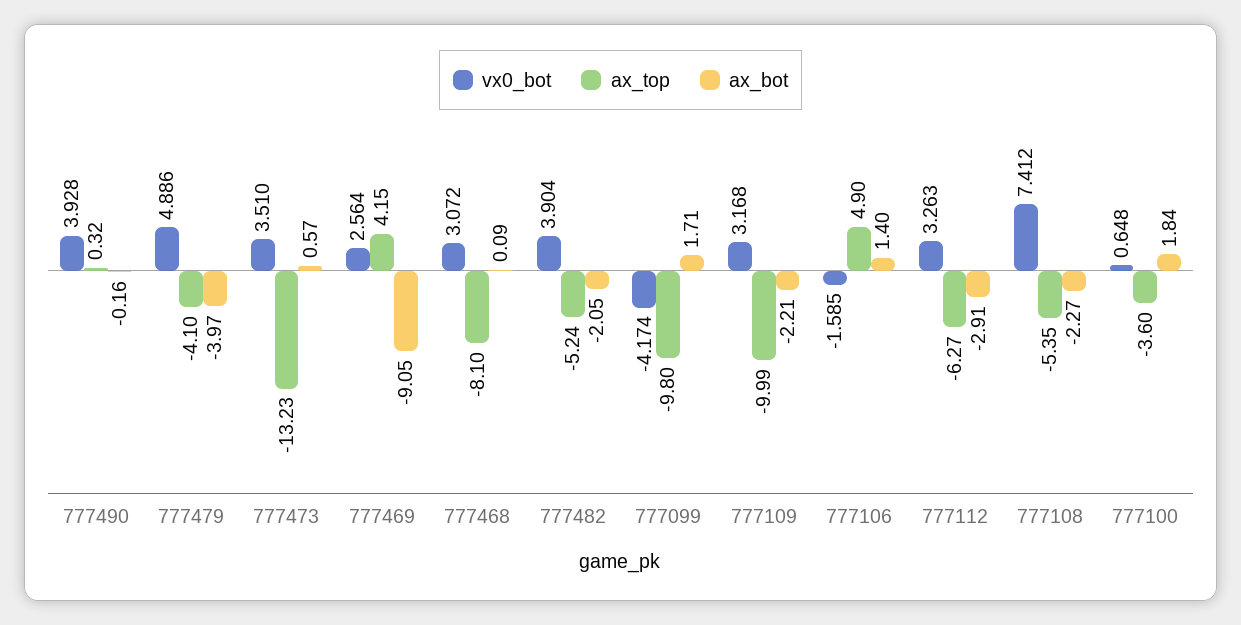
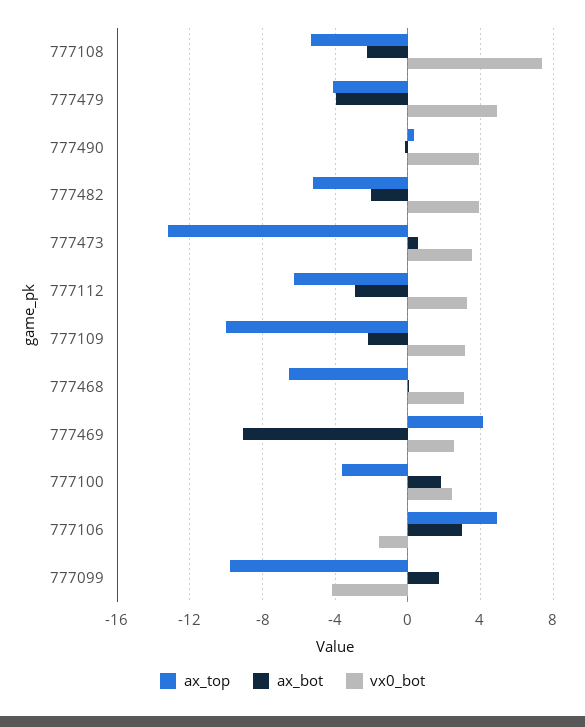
ax_top, 777468: -8.1 -> -6.5
ax_bot, 777106: 1.4 -> 3
vx0_bot, 777100: 0.648 -> 2.5

